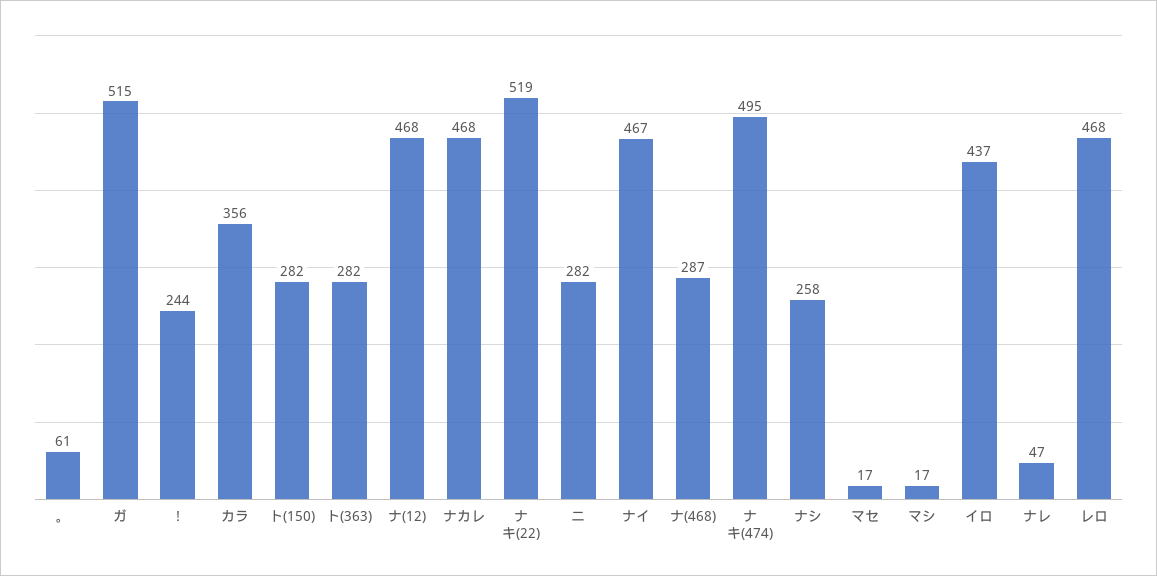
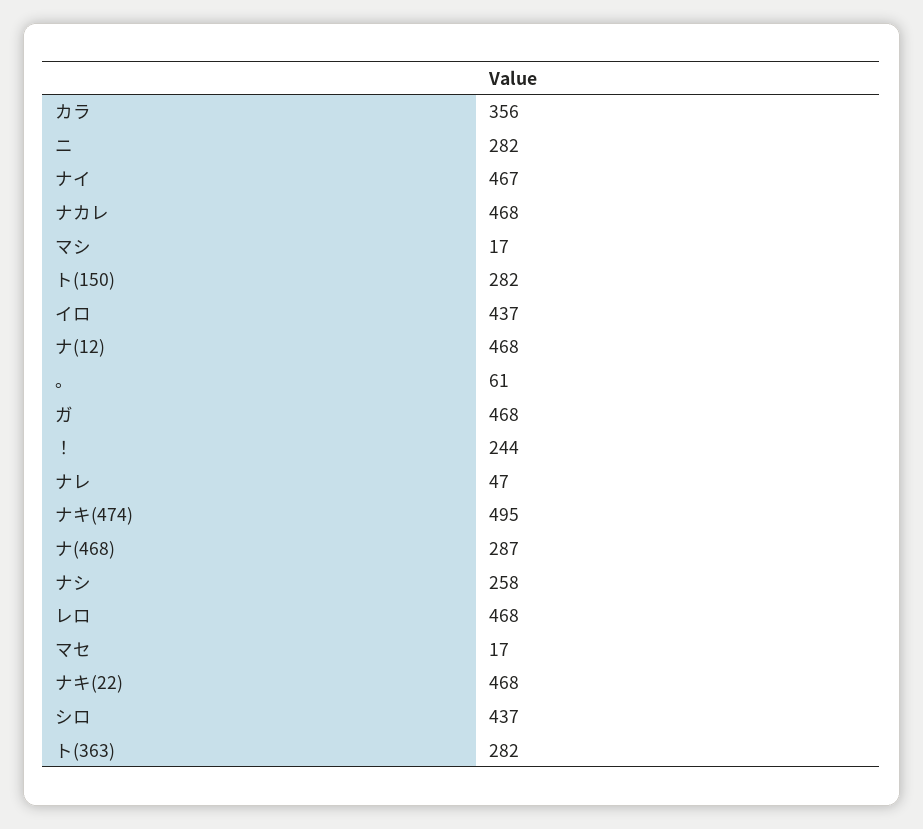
ガ: 515 -> 468
ナキ(22): 519 -> 468
シロ: none -> 437

